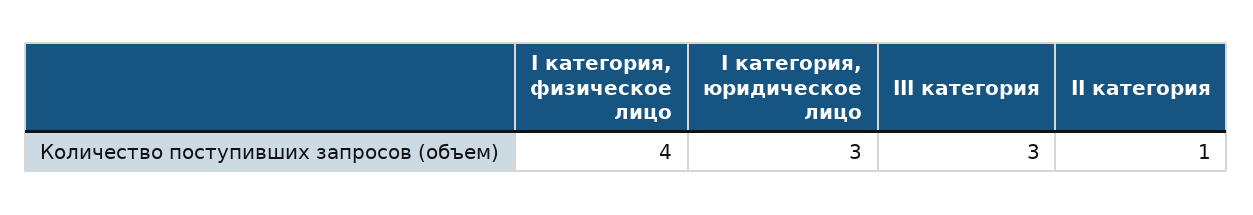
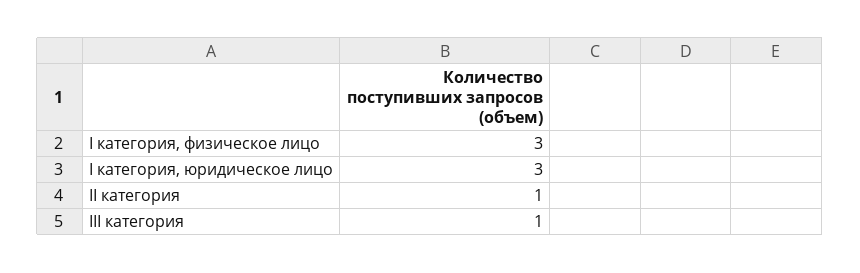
I категория, физическое лицо: 4 -> 3
III категория: 3 -> 1

